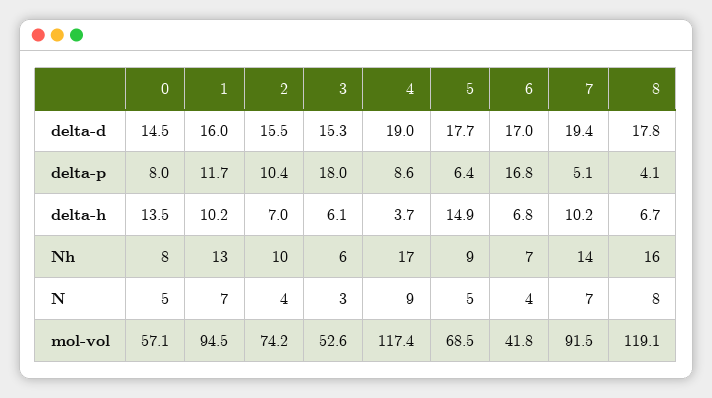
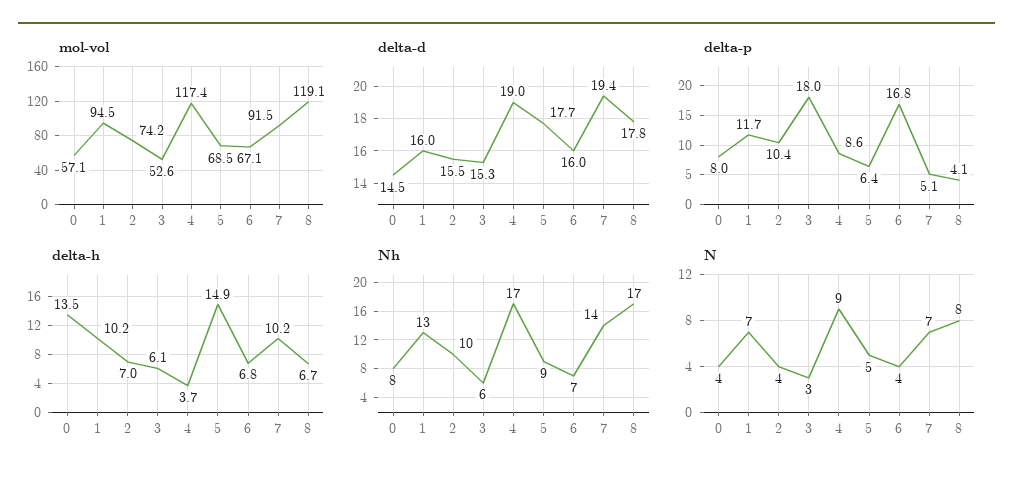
delta-d, 6: 17 -> 16
Nh, 8: 16 -> 17
N, 0: 5 -> 4
mol-vol, 6: 41.8 -> 67.1

